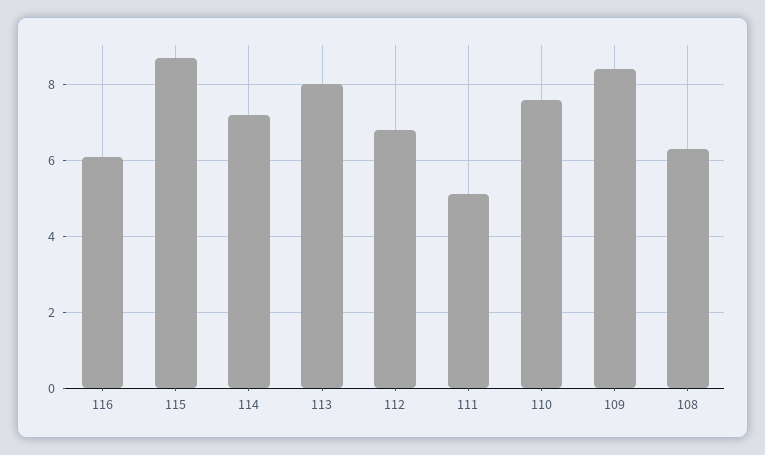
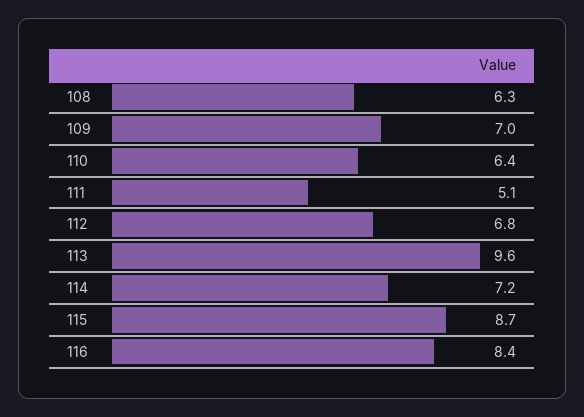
116: 6 -> 8.4
113: 8 -> 9.6
110: 7.5 -> 6.4
109: 8.5 -> 7

